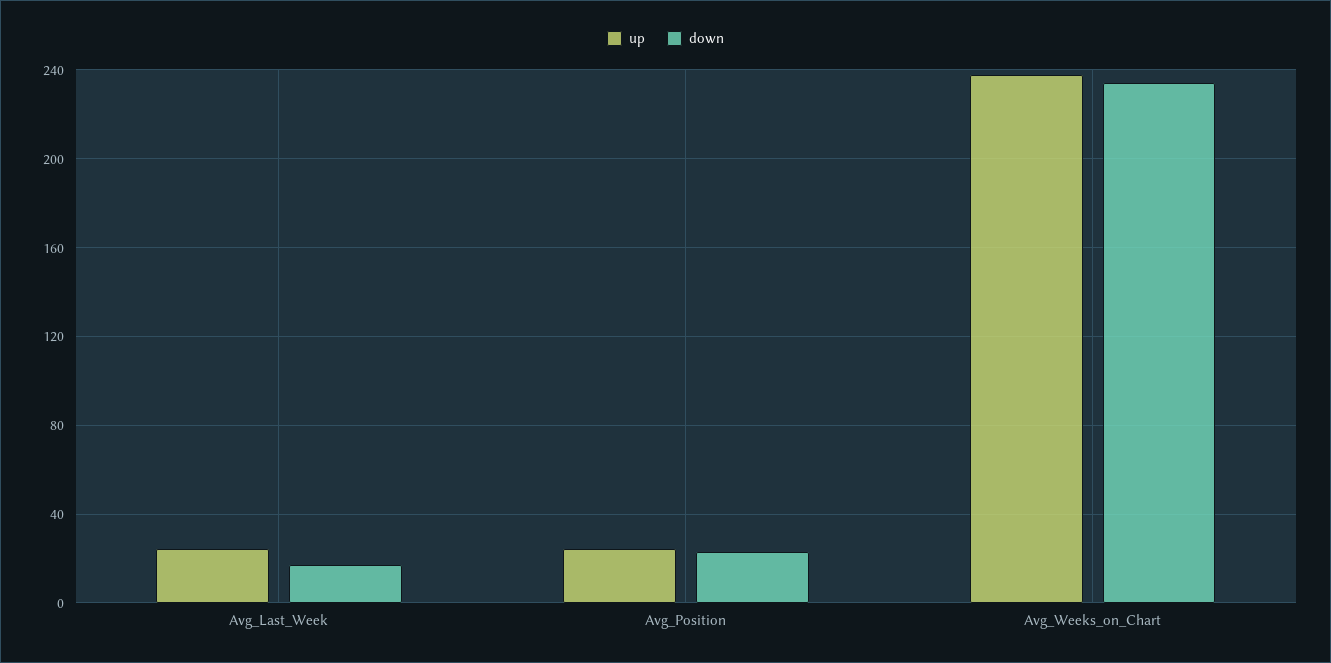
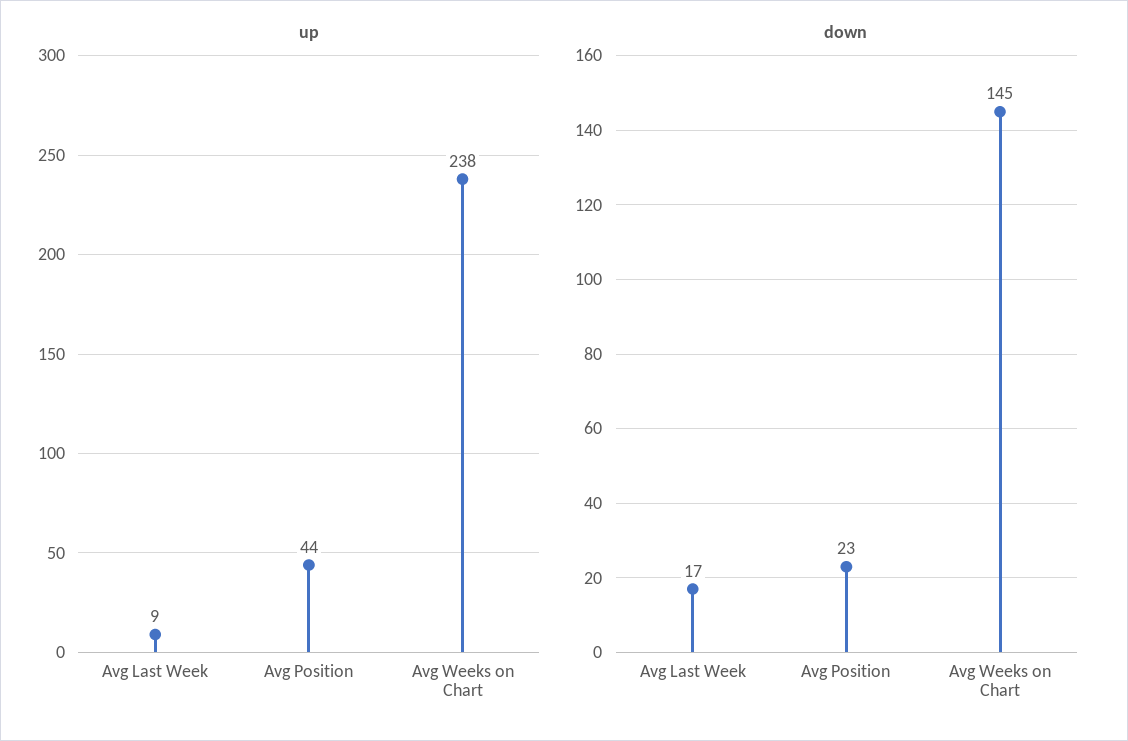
up, Avg_Last_Week: 25 -> 9
up, Avg_Position: 25 -> 44
down, Avg_Weeks_on_Chart: 235 -> 145

